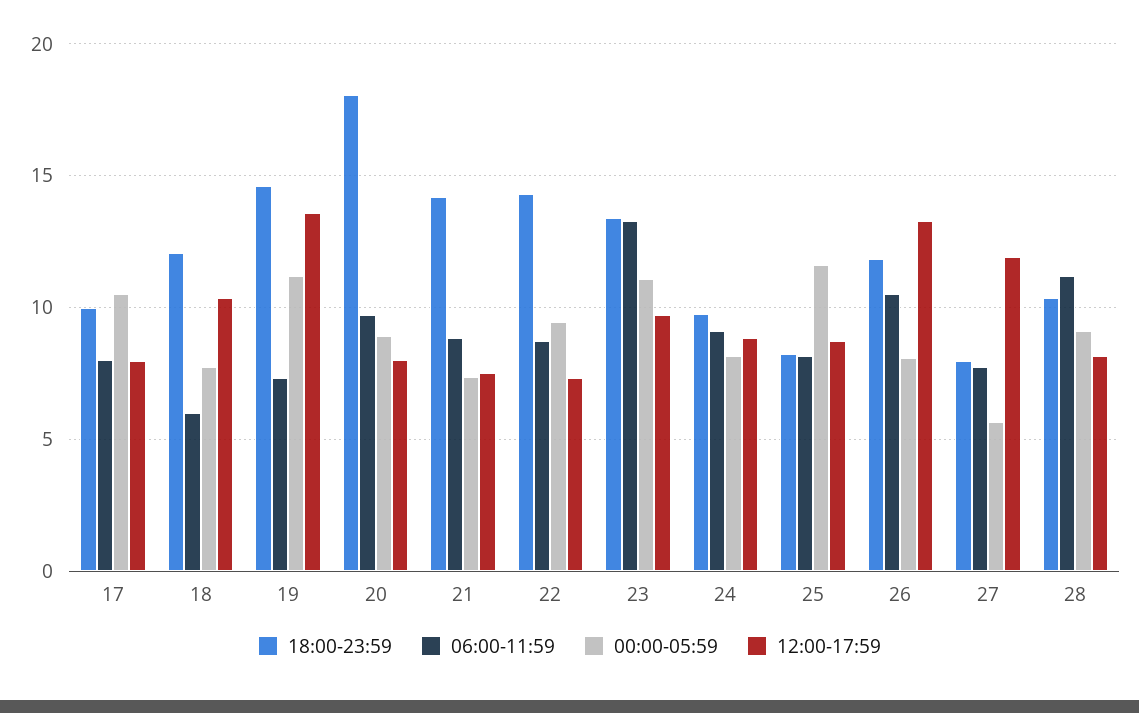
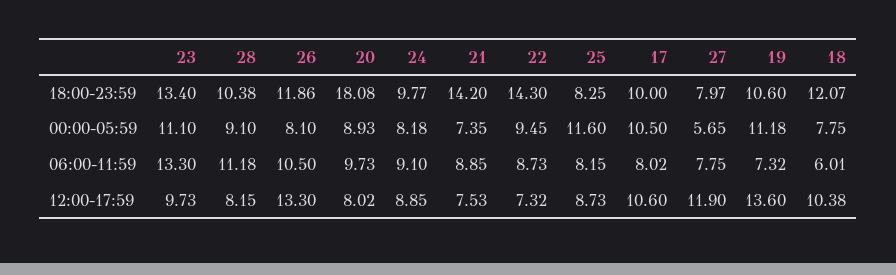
12:00-17:59, 17: 8 -> 10.6
18:00-23:59, 19: 14.5 -> 10.6

